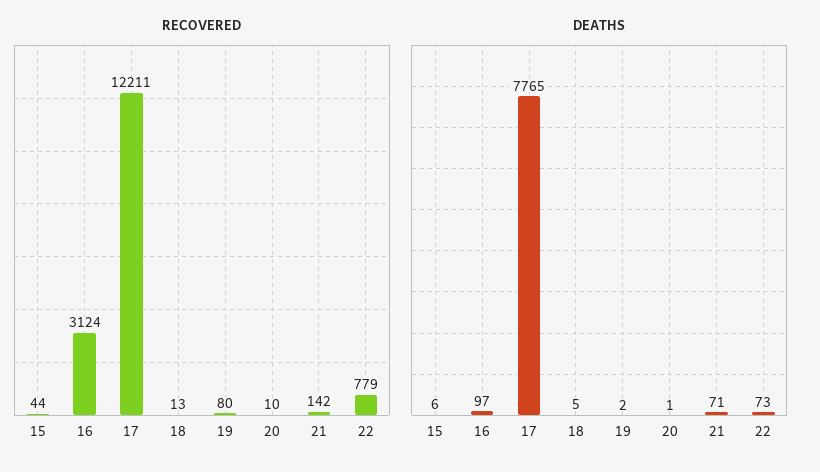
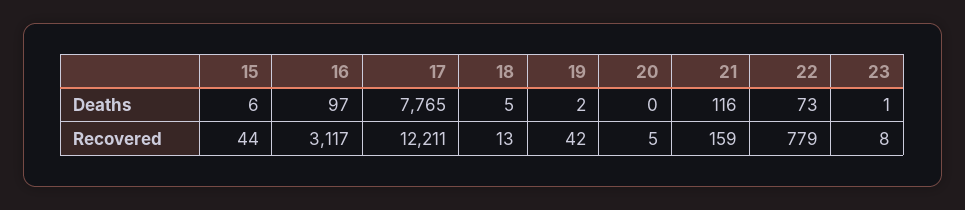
RECOVERED, 16: 3124 -> 3117
RECOVERED, 19: 80 -> 42
RECOVERED, 20: 10 -> 5
RECOVERED, 21: 142 -> 159
DEATHS, 20: 1 -> 0
DEATHS, 21: 71 -> 116
DEATHS, 23: none -> 1
RECOVERED, 23: none -> 8

